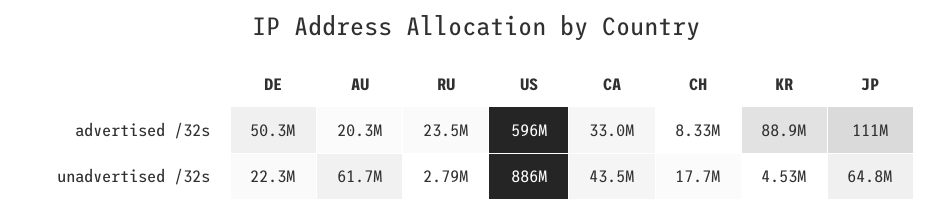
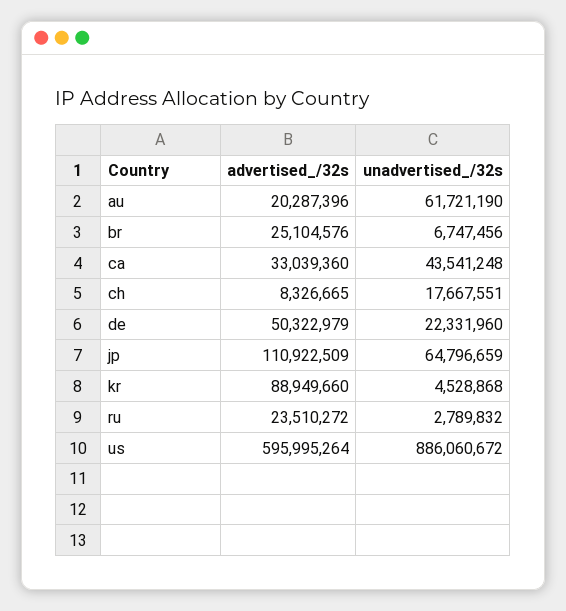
br, advertised /32s: none -> 25104576
br, unadvertised /32s: none -> 6747456

